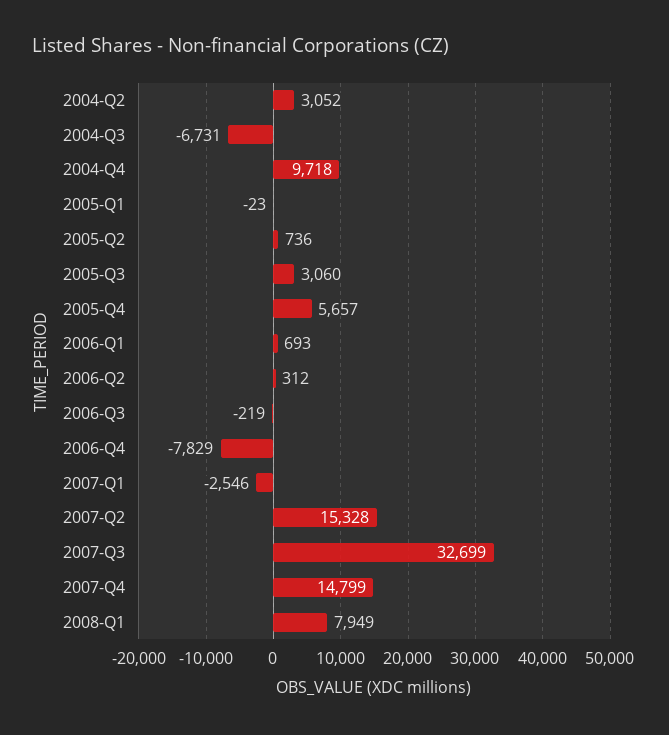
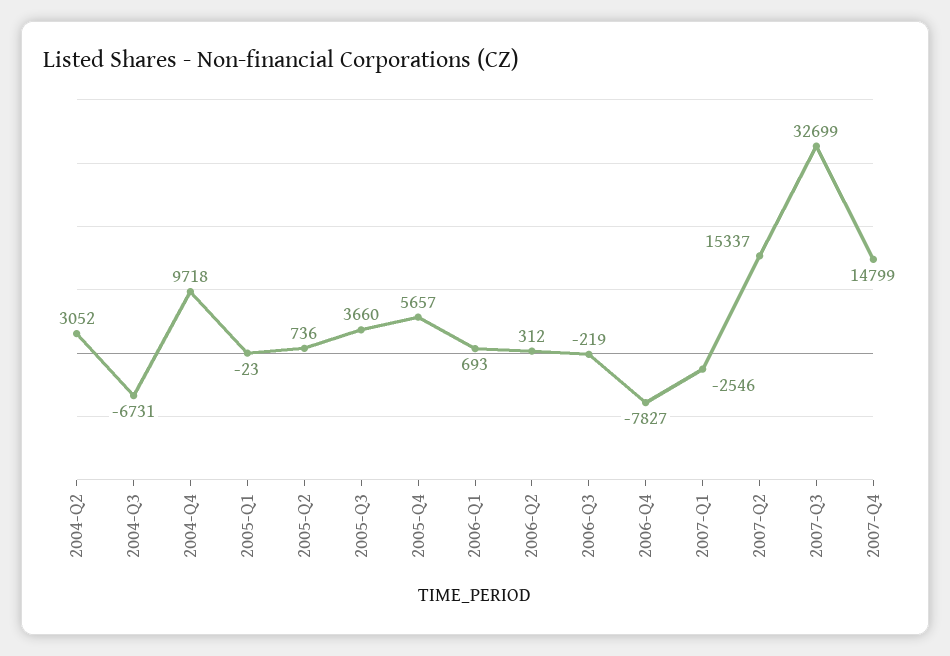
2005-Q3: 3060 -> 3660
2006-Q4: -7829 -> -7827
2007-Q2: 15328 -> 15337
2008-Q1: 7949 -> none

